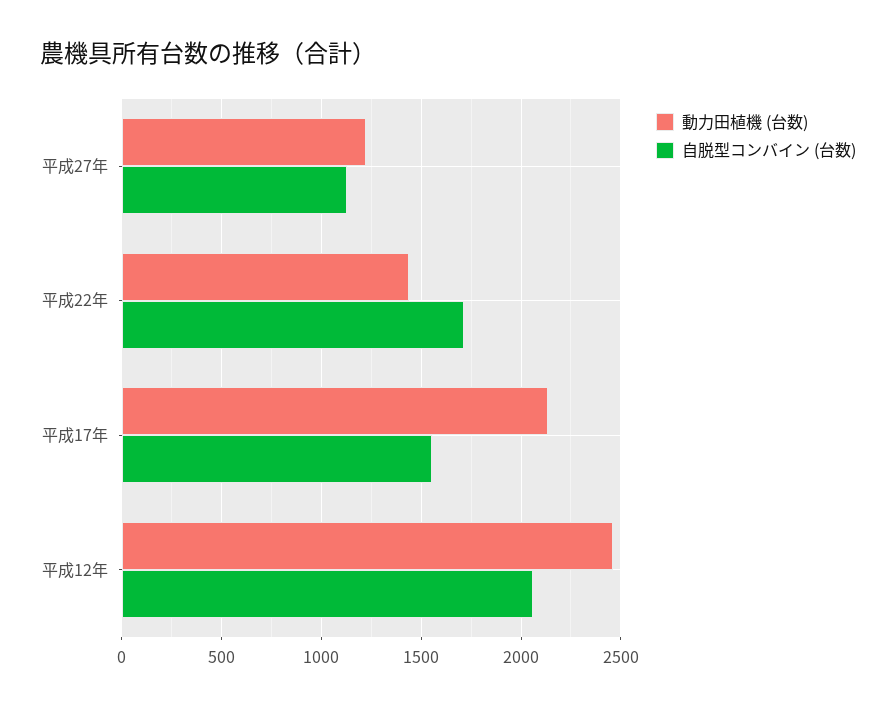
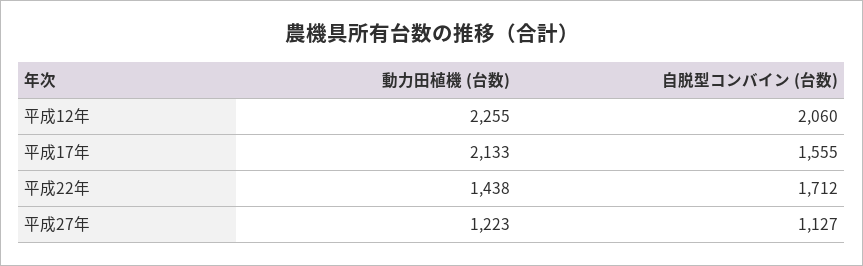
動力田植機 (台数), 平成12年: 2450 -> 2255

